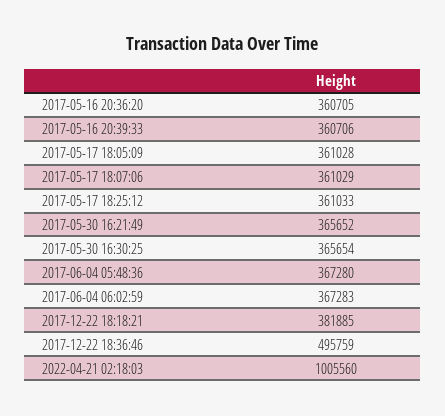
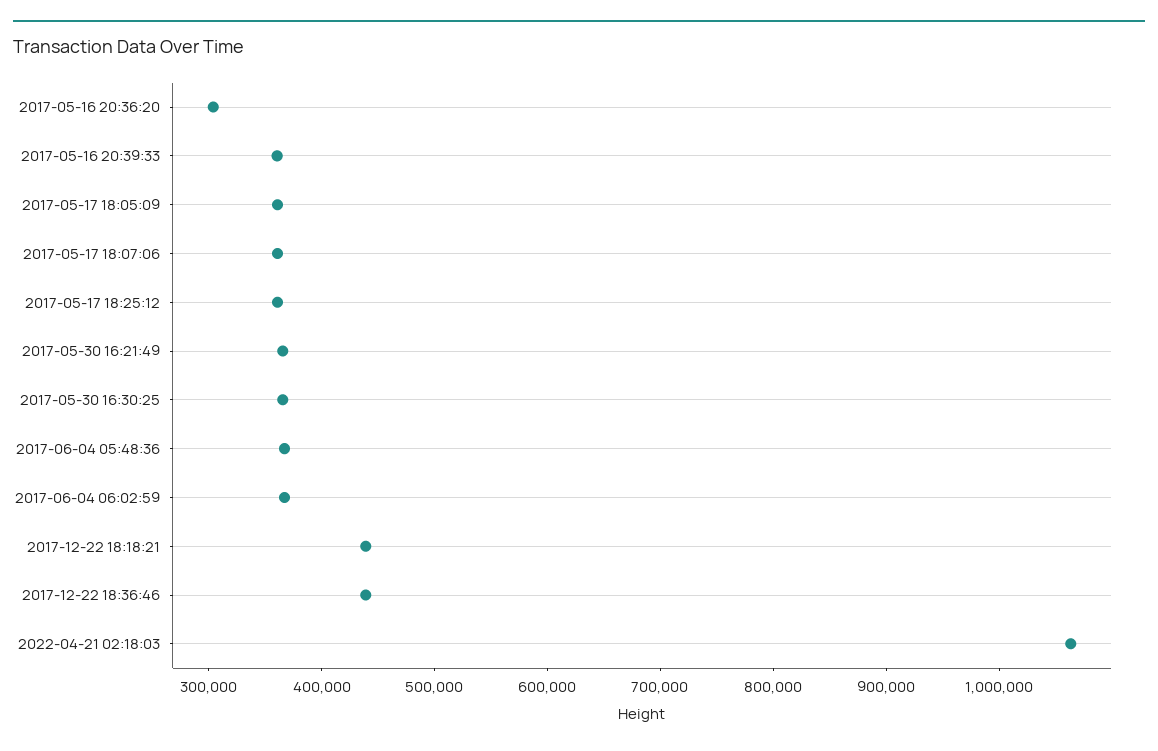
2017-05-16 20:36:20: 360705 -> 300000
2017-12-22 18:18:21: 381885 -> 440000
2017-12-22 18:36:46: 495759 -> 440000
2022-04-21 02:18:03: 1005560 -> 1060000

